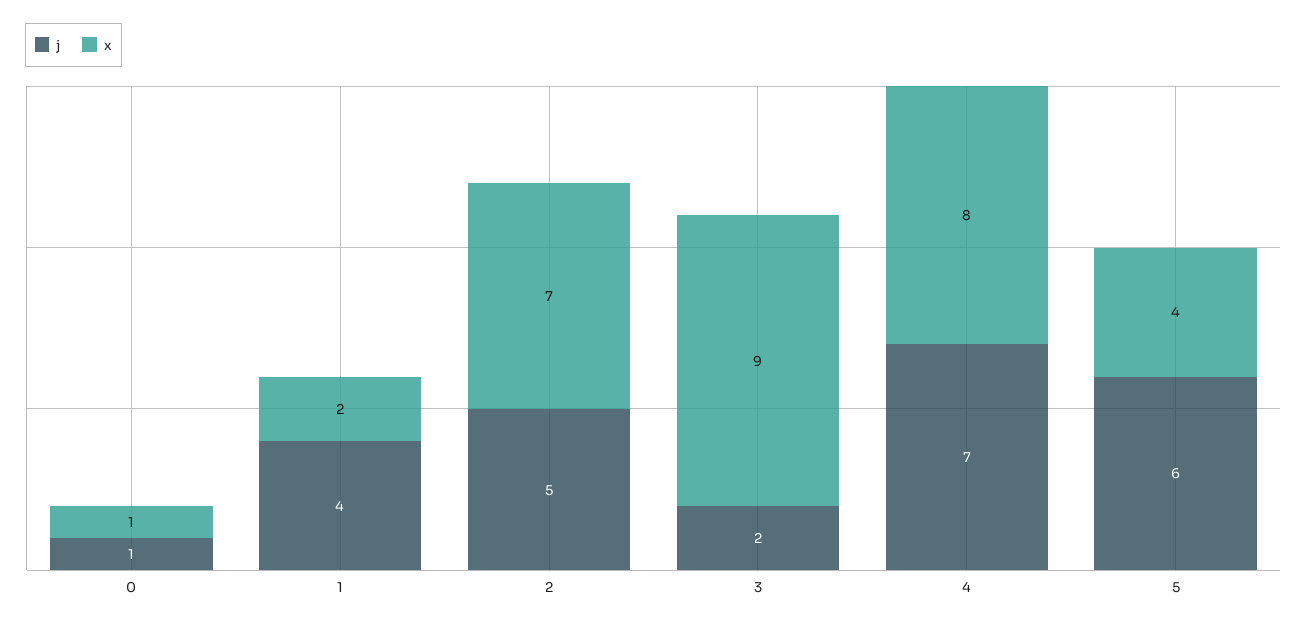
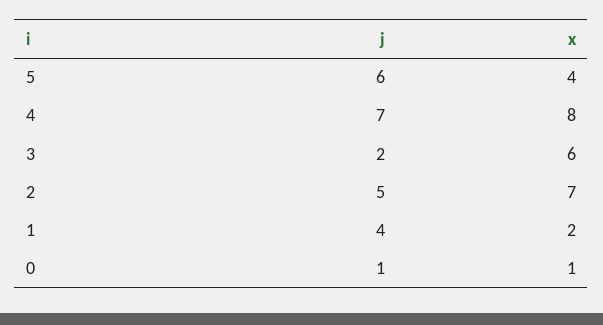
x, 3: 9 -> 6

